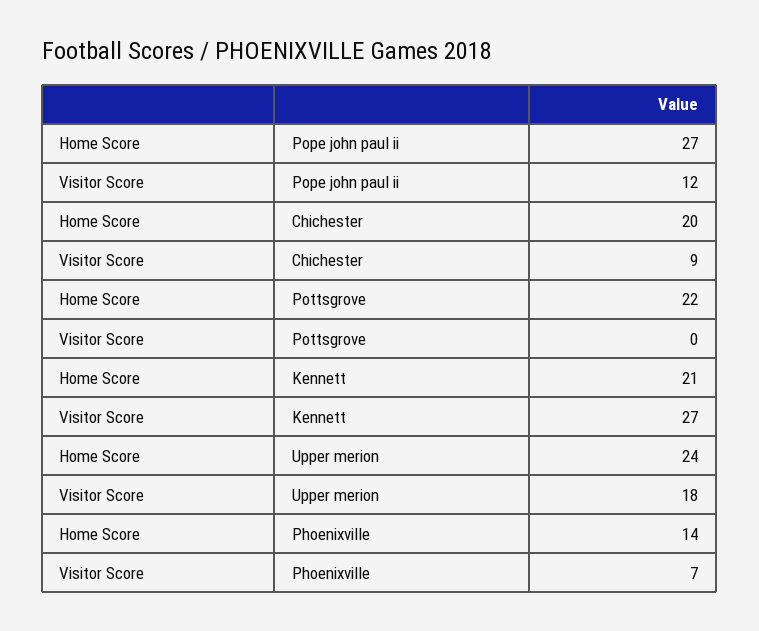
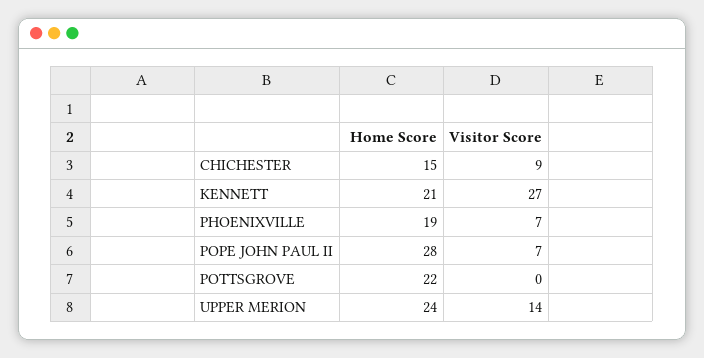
Home Score, Pope john paul ii: 27 -> 28
Visitor Score, Pope john paul ii: 12 -> 7
Home Score, Chichester: 20 -> 15
Visitor Score, Upper merion: 18 -> 14
Home Score, Phoenixville: 14 -> 19

